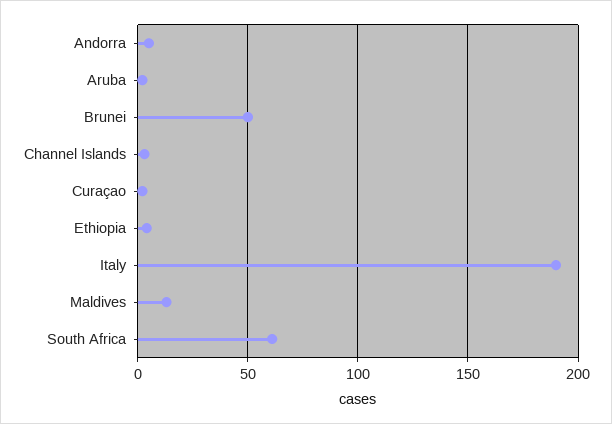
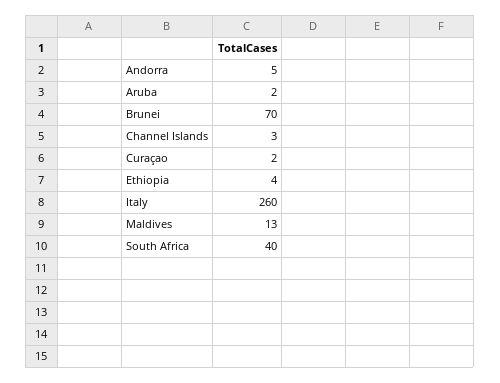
Brunei: 50 -> 70
Italy: 190 -> 260
South Africa: 60 -> 40

